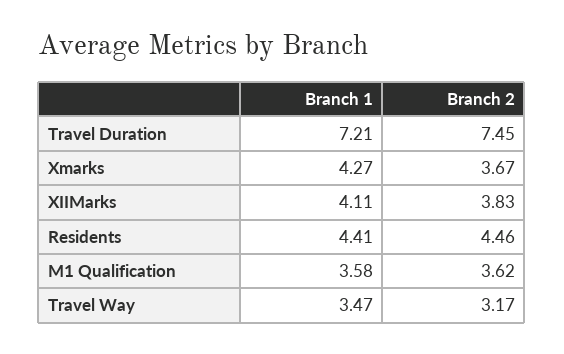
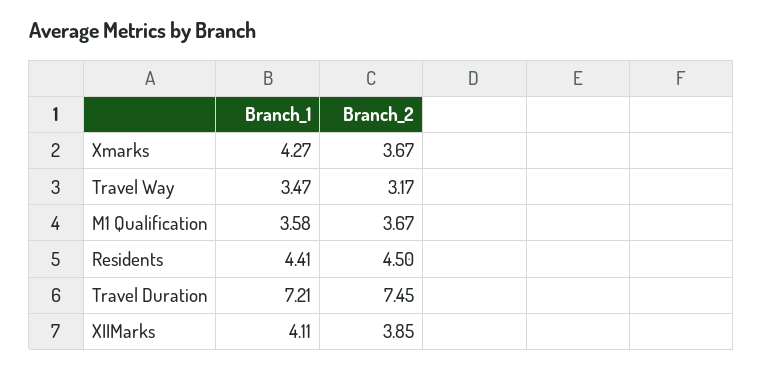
Branch 2, XIIMarks: 3.83 -> 3.85
Branch 2, Residents: 4.46 -> 4.5
Branch 2, M1 Qualification: 3.62 -> 3.67

